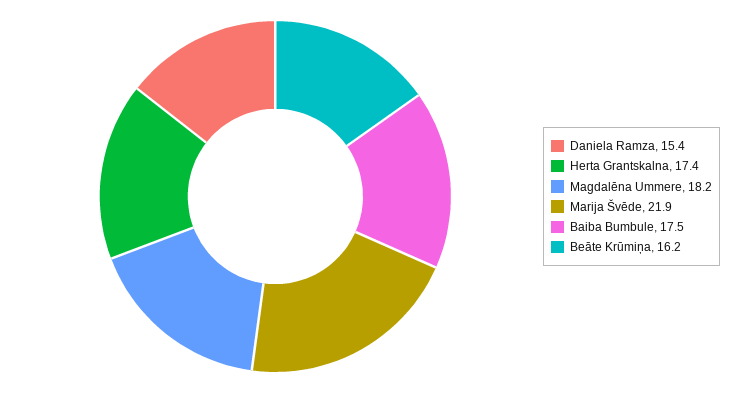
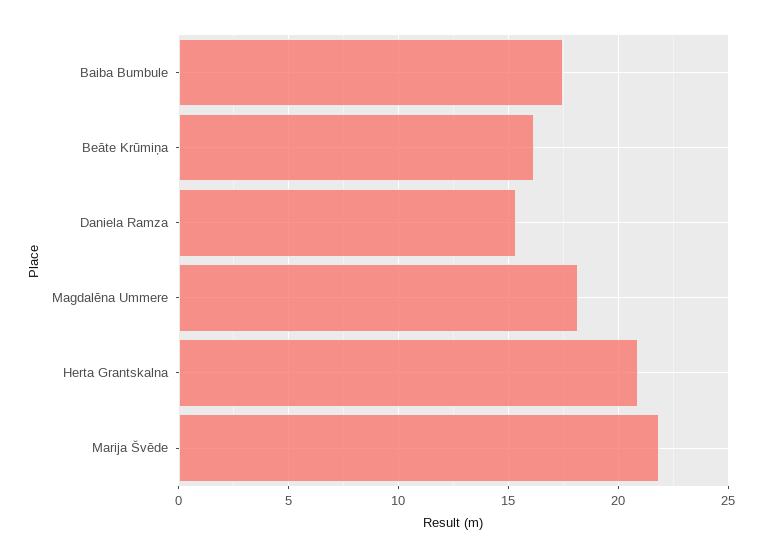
Herta Grantskalna: 17.4 -> 21

